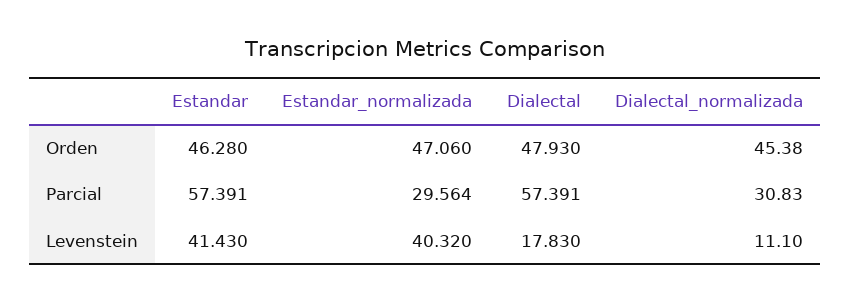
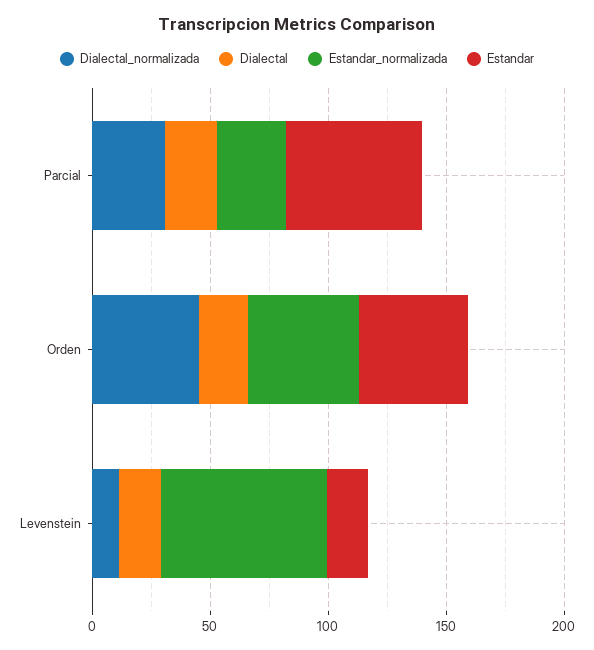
Dialectal, Orden: 47.93 -> 20
Dialectal, Parcial: 57.391 -> 20
Estandar, Levenstein: 41.43 -> 20
Estandar_normalizada, Levenstein: 40.32 -> 70

